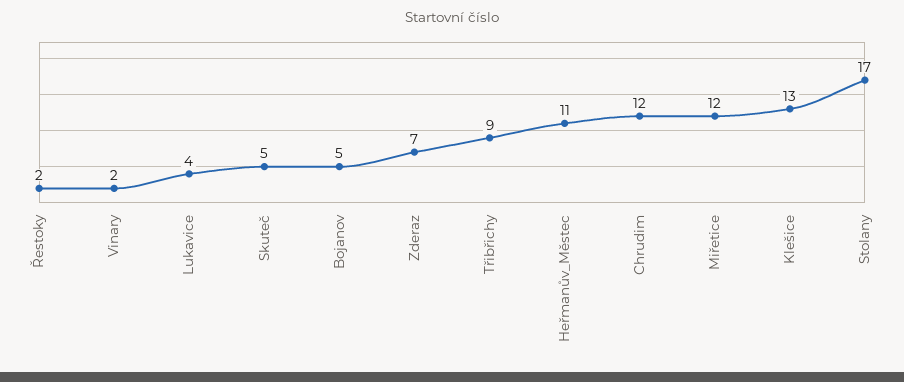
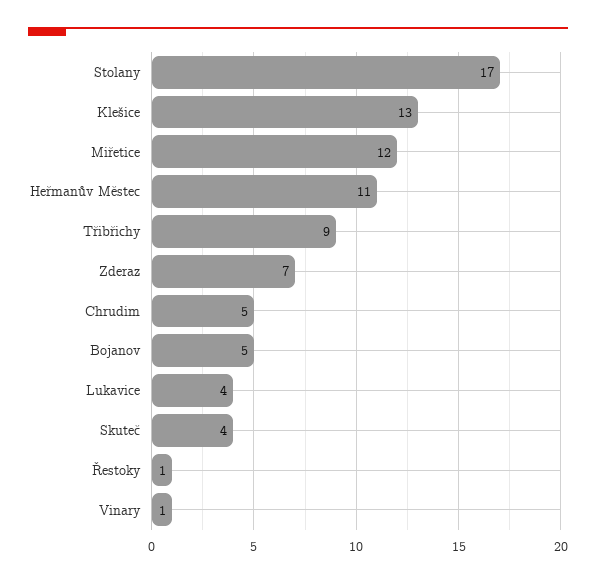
Řestoky: 2 -> 1
Vinary: 2 -> 1
Skuteč: 5 -> 4
Chrudim: 12 -> 5

